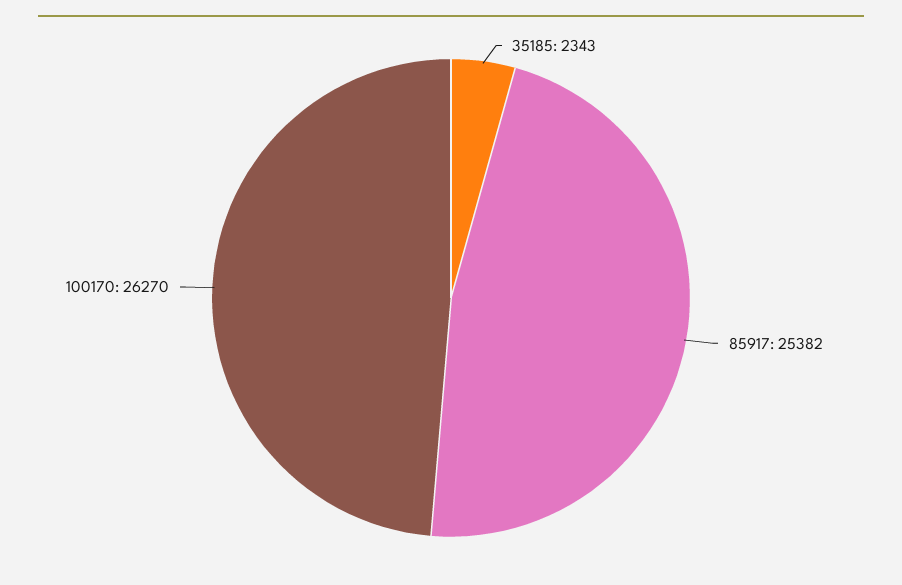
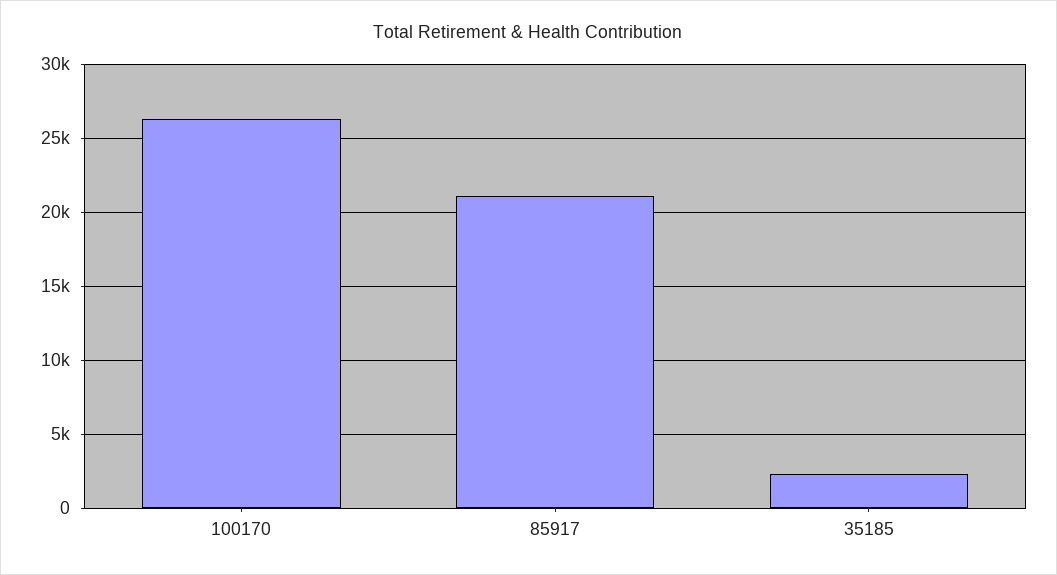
85917: 25382 -> 21000

